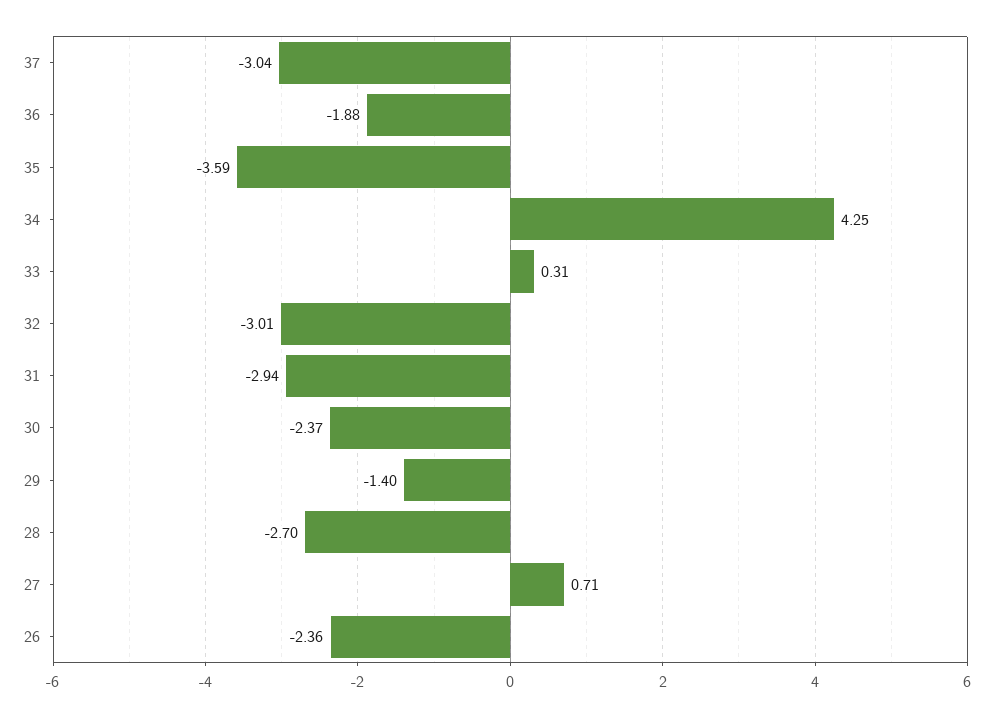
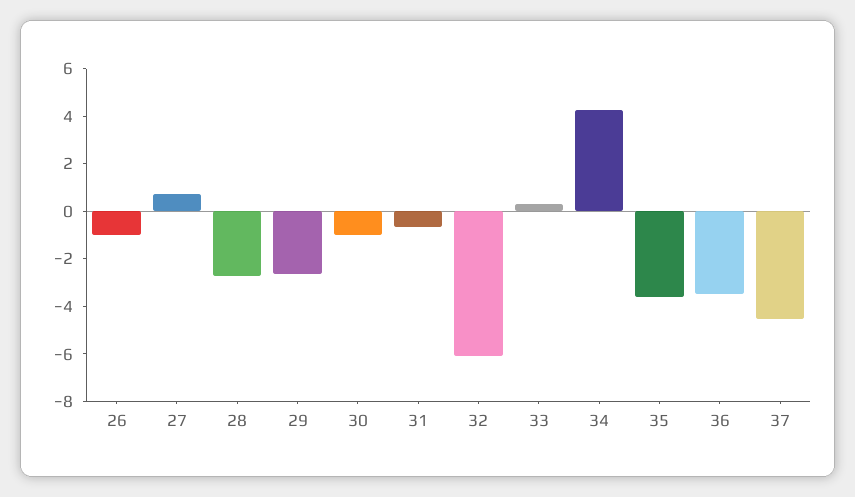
37: -3.04 -> -4.5
36: -1.88 -> -3.5
32: -3.01 -> -6
31: -2.94 -> -0.5
30: -2.37 -> -1
29: -1.4 -> -2.5
26: -2.36 -> -1

